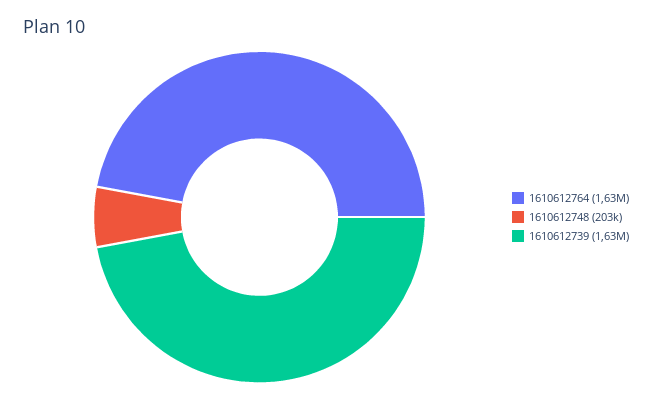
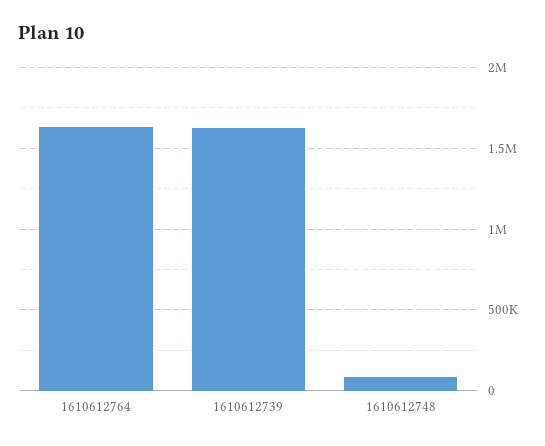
1610612748: 203000 -> 100000

